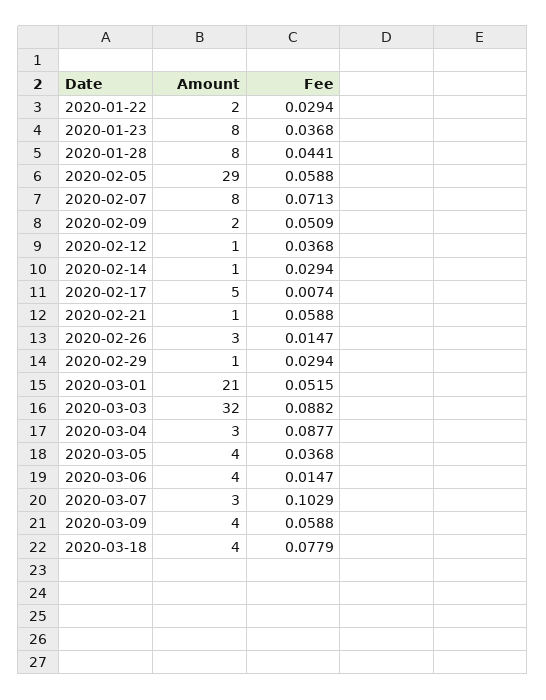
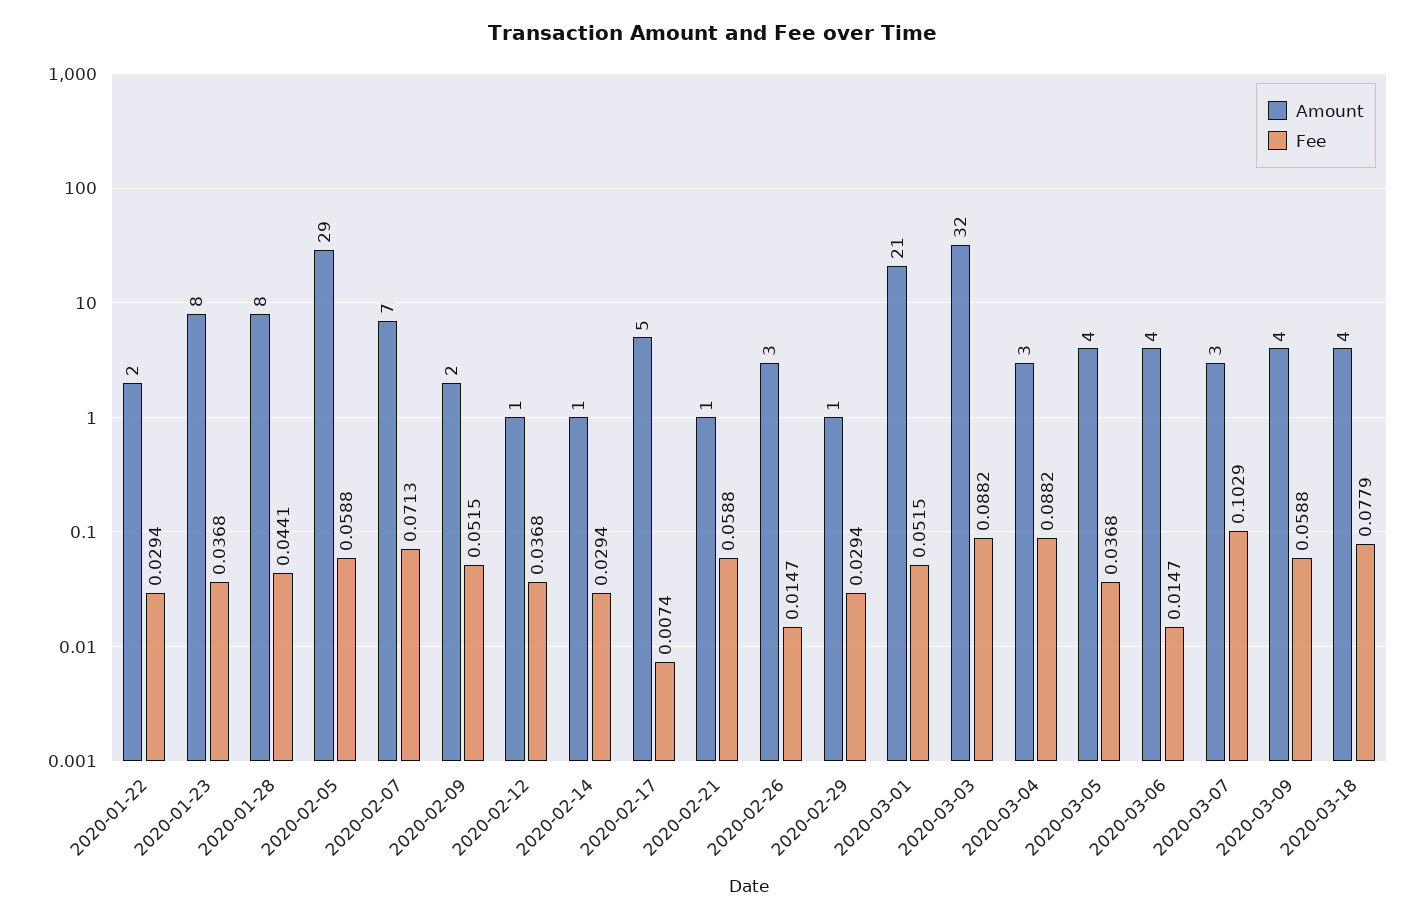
Amount, 2020-02-07: 8 -> 7
Fee, 2020-02-09: 0.0509 -> 0.0515
Fee, 2020-03-04: 0.0877 -> 0.0882

